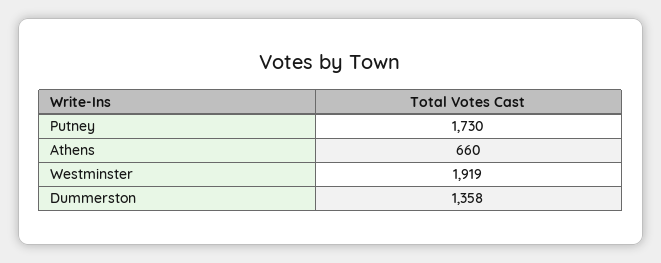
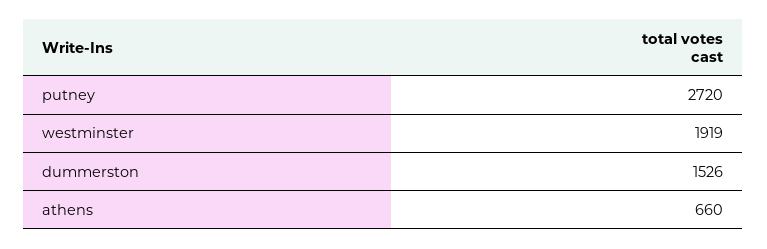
Putney: 1730 -> 2720
Dummerston: 1358 -> 1526

